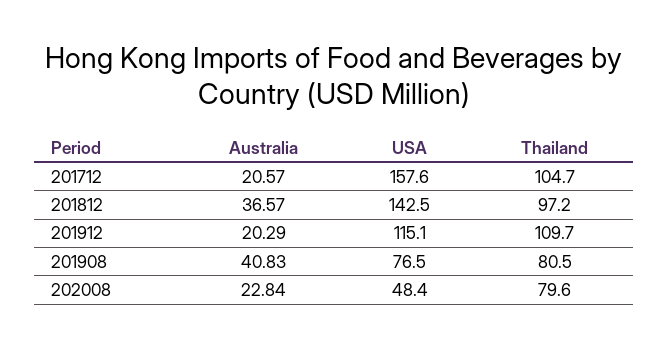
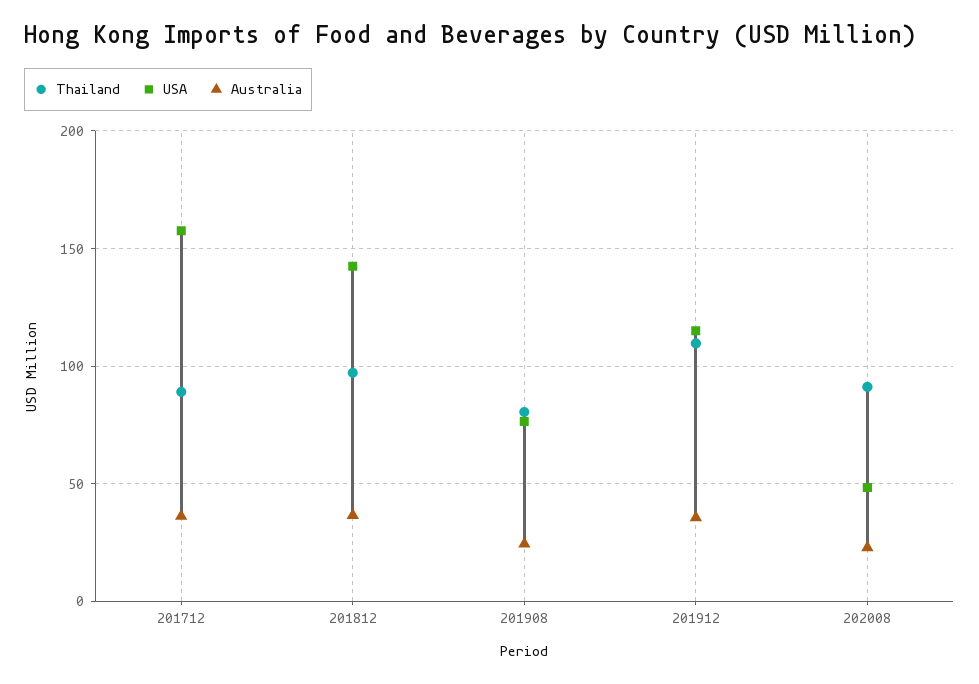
Australia, 201712: 20.57 -> 35
Thailand, 201712: 104.7 -> 90
Australia, 201912: 20.29 -> 35
Australia, 201908: 40.83 -> 25
Thailand, 202008: 79.6 -> 90

